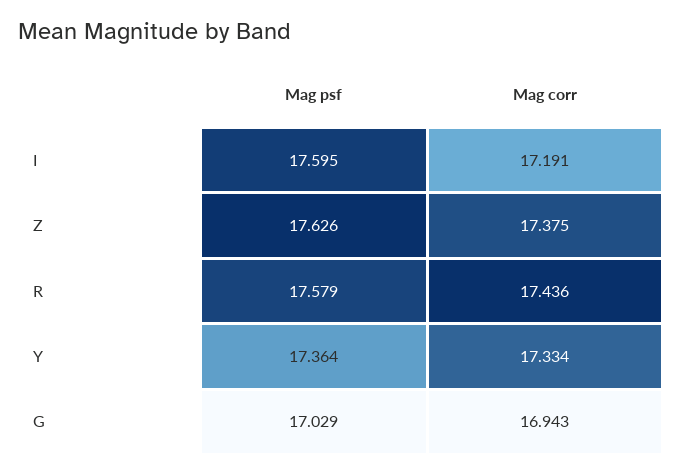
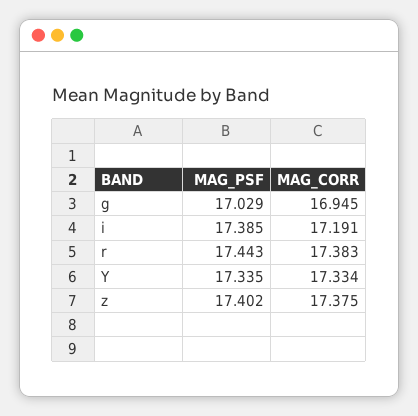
Mag psf, I: 17.595 -> 17.385
Mag psf, Z: 17.626 -> 17.402
Mag psf, R: 17.579 -> 17.443
Mag corr, R: 17.436 -> 17.383
Mag psf, Y: 17.364 -> 17.335
Mag corr, G: 16.943 -> 16.945

